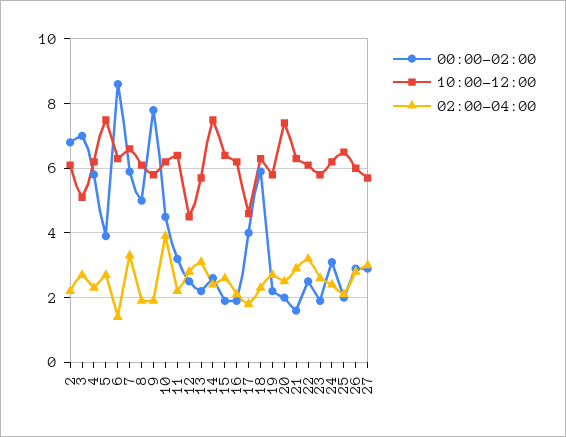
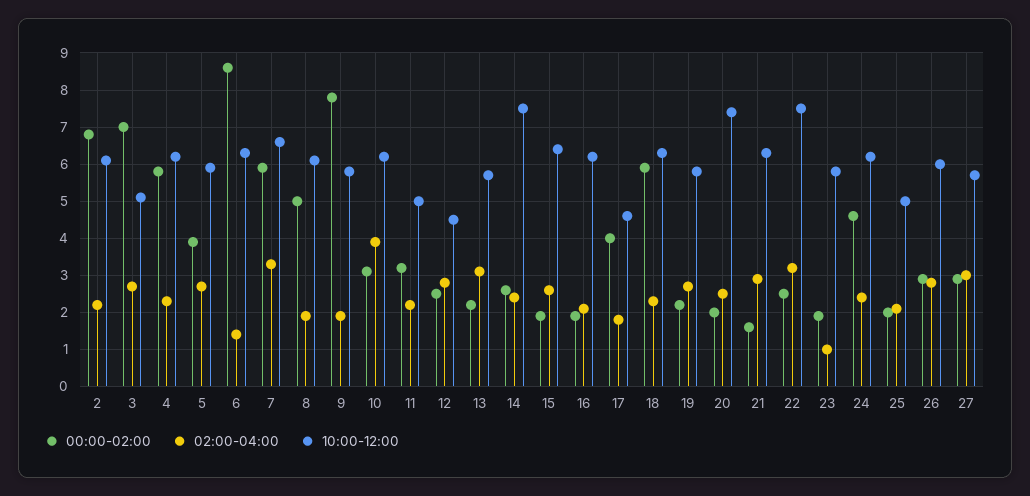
10:00-12:00, 5: 7.5 -> 6
00:00-02:00, 10: 4.5 -> 3
10:00-12:00, 11: 6.5 -> 5
10:00-12:00, 22: 6 -> 7.5
02:00-04:00, 23: 2.5 -> 1
00:00-02:00, 24: 3 -> 4.5
10:00-12:00, 25: 6.5 -> 5

